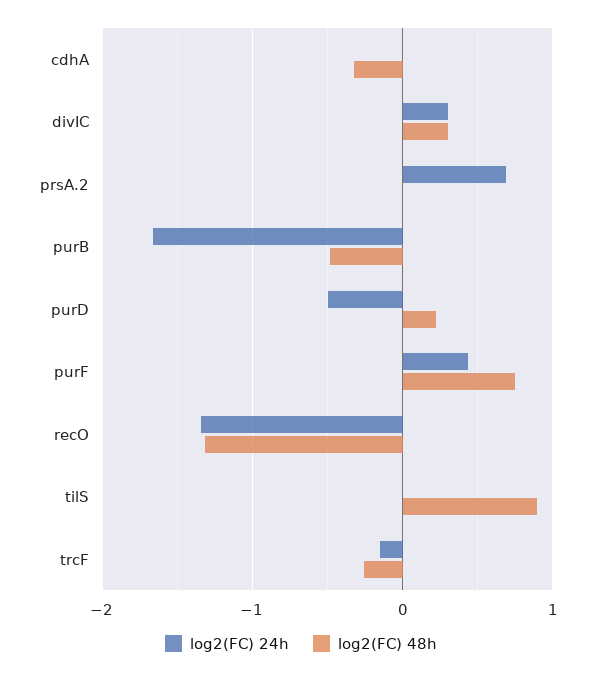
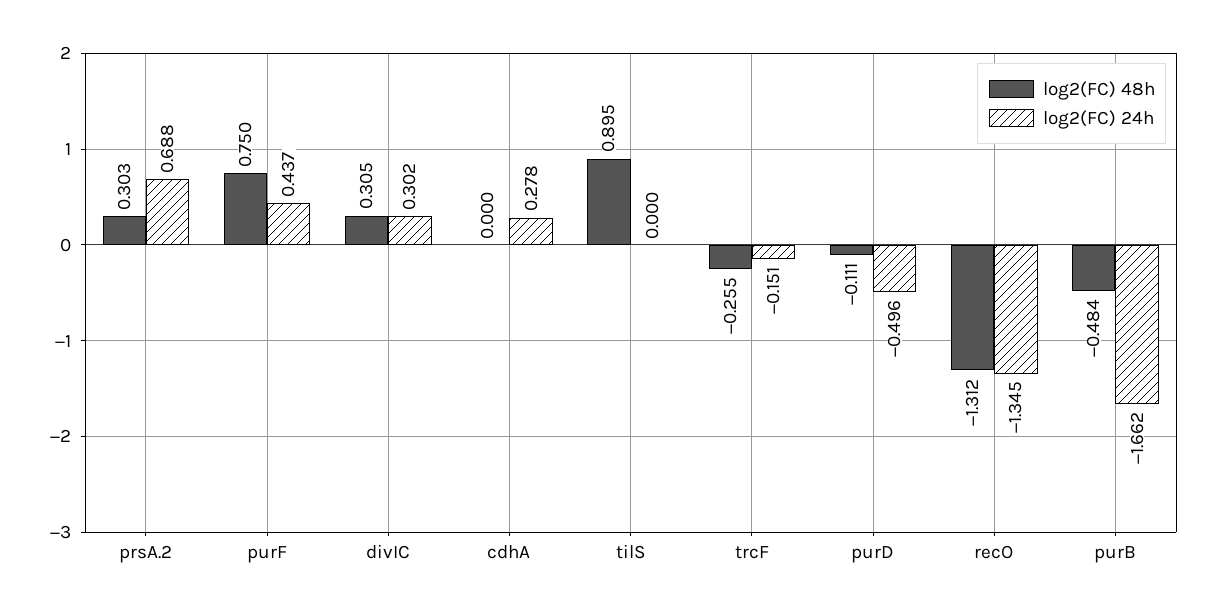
log2(FC) 24h, cdhA: 0 -> 0.278
log2(FC) 48h, cdhA: -0.3 -> 0
log2(FC) 48h, prsA.2: 0 -> 0.303
log2(FC) 48h, purD: 0.2 -> -0.111

